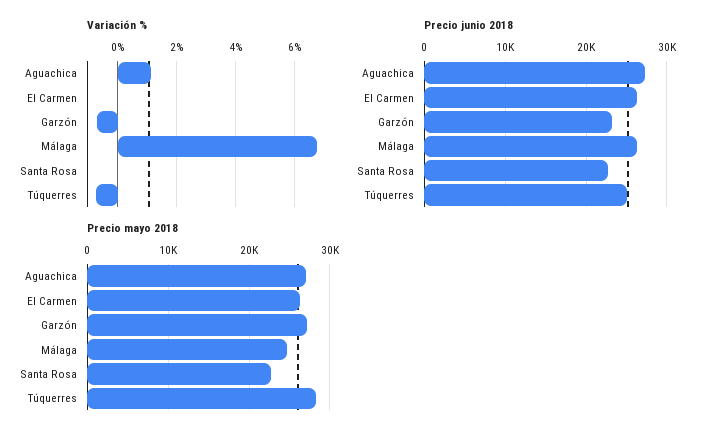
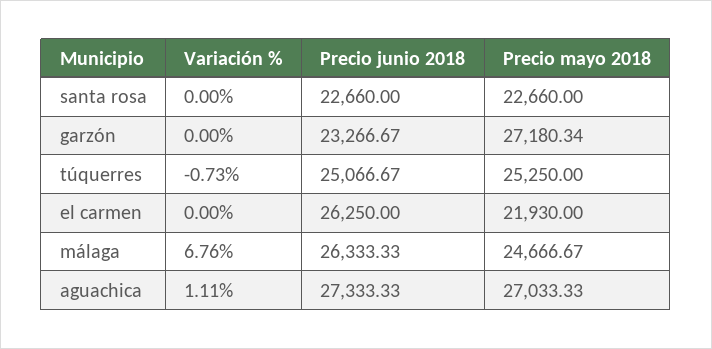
Variación %, Garzón: -0.75 -> 0
Precio mayo 2018, El Carmen: 26000 -> 21930
Precio mayo 2018, Túquerres: 28000 -> 25250

